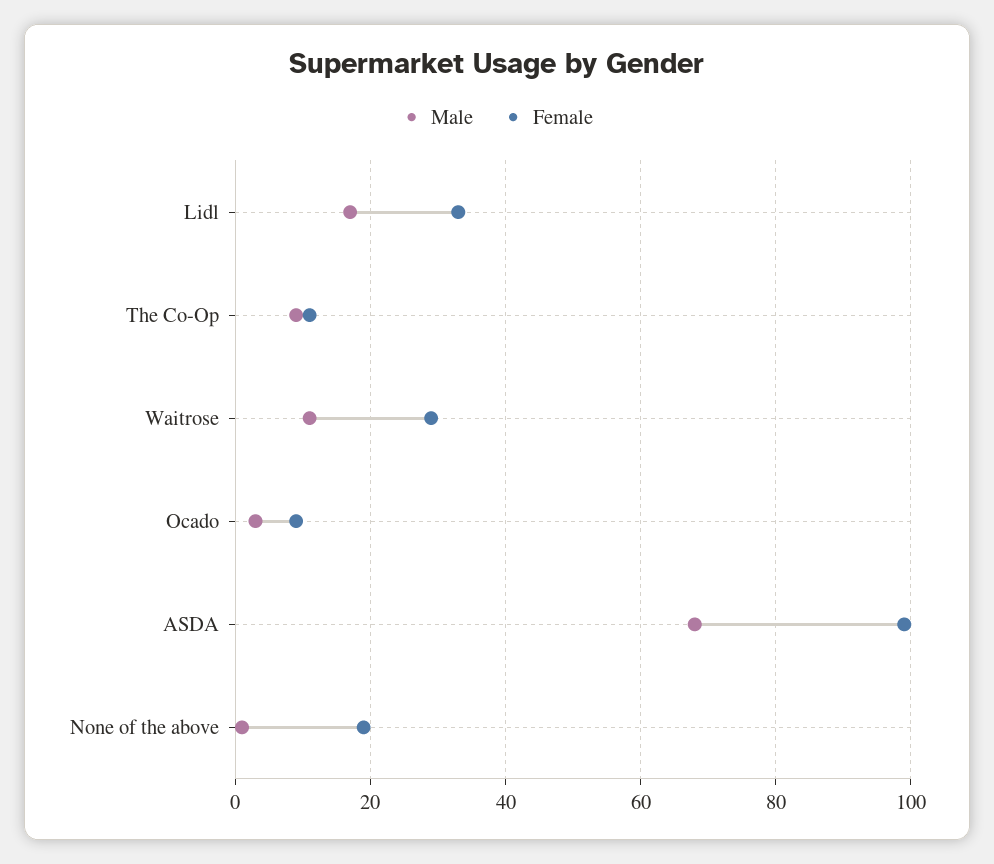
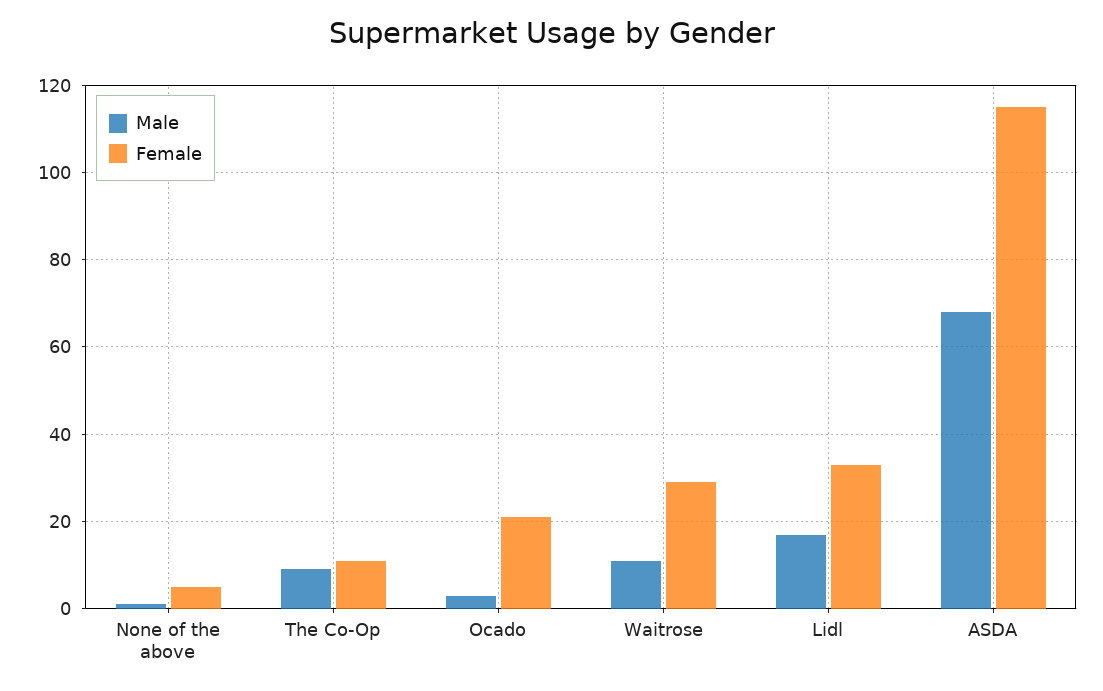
Female, Ocado: 10 -> 20
Female, ASDA: 100 -> 115
Female, None of the above: 20 -> 5

